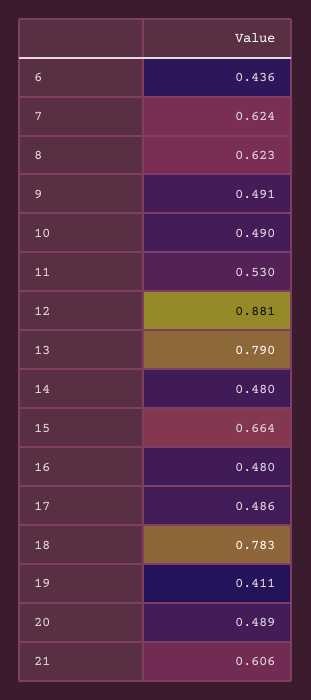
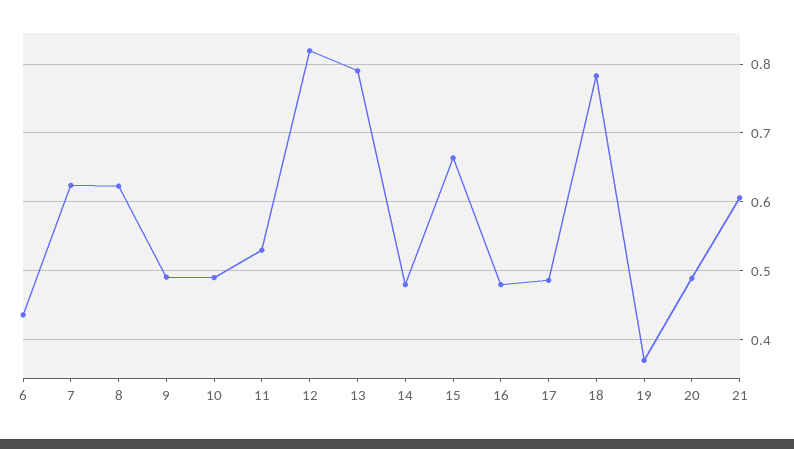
12: 0.881 -> 0.82
19: 0.411 -> 0.37

